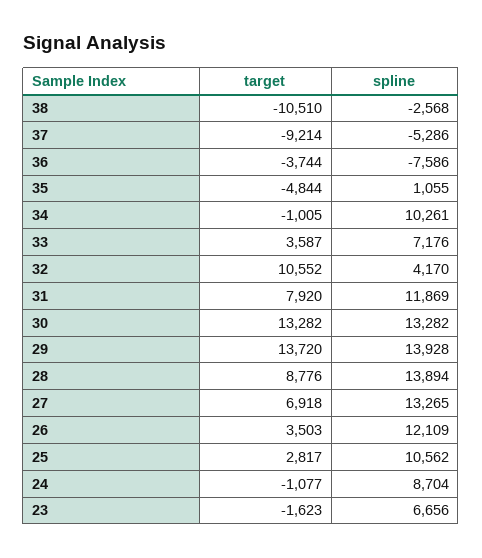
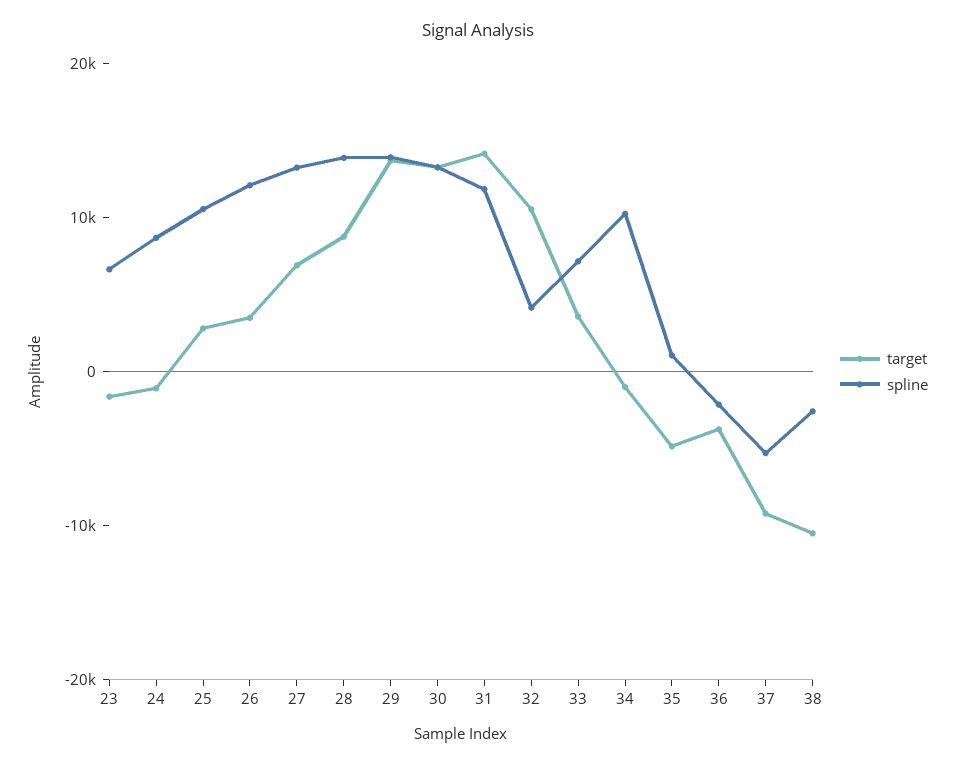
spline, 36: -7586 -> -2000
target, 31: 7920 -> 14000

